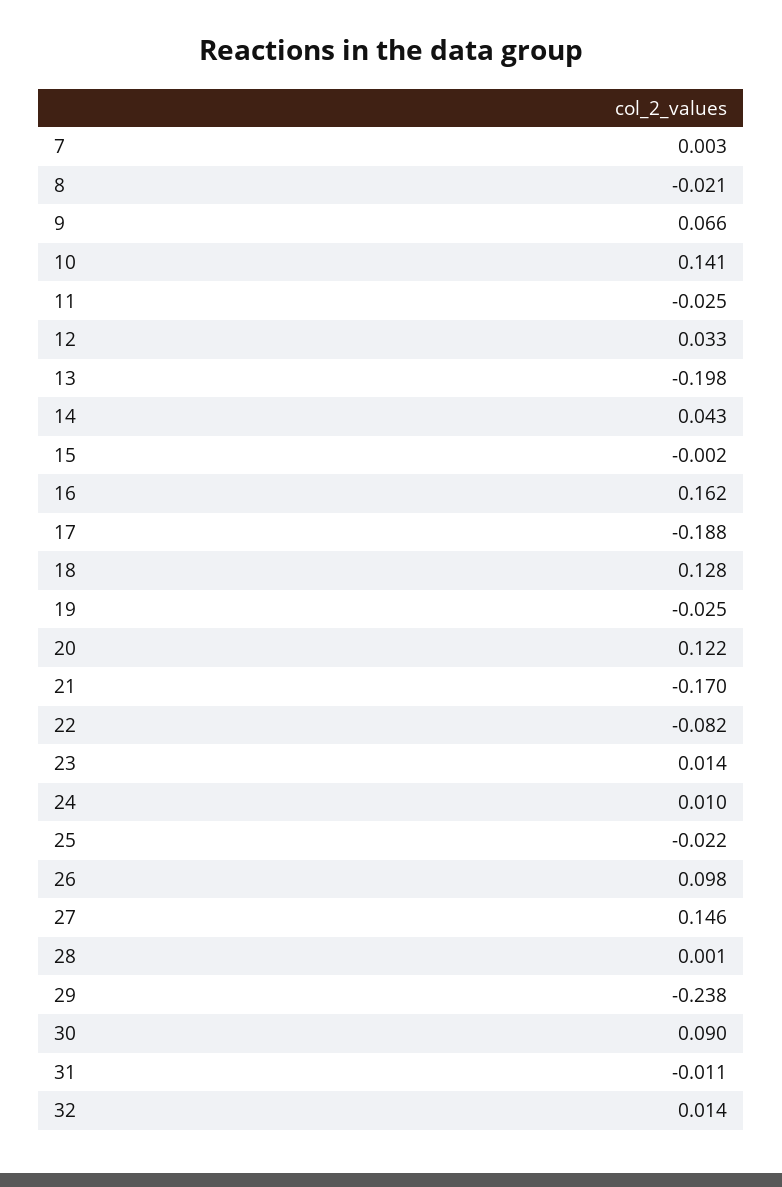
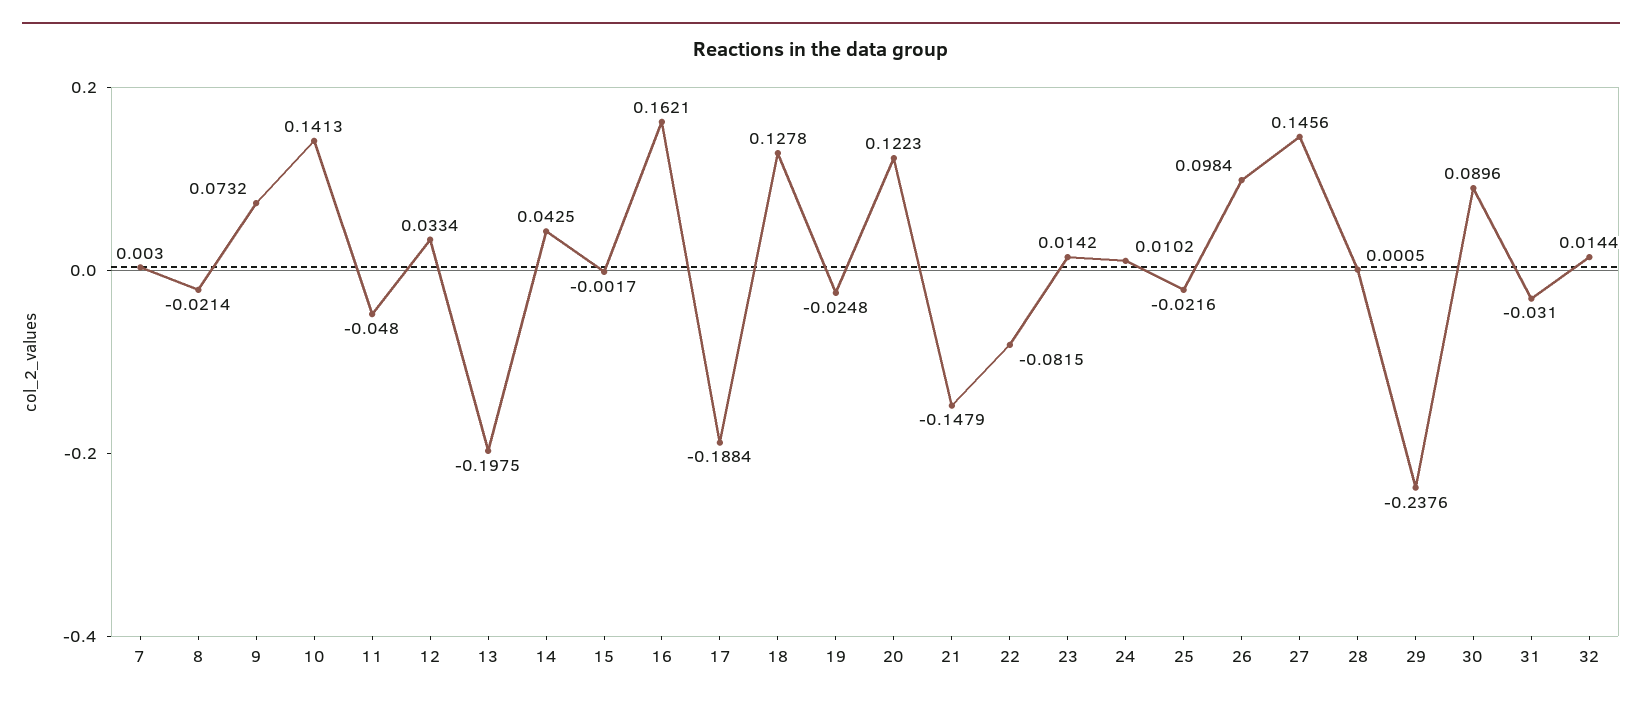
9: 0.066 -> 0.0732
11: -0.025 -> -0.048
21: -0.17 -> -0.1479
31: -0.011 -> -0.031

